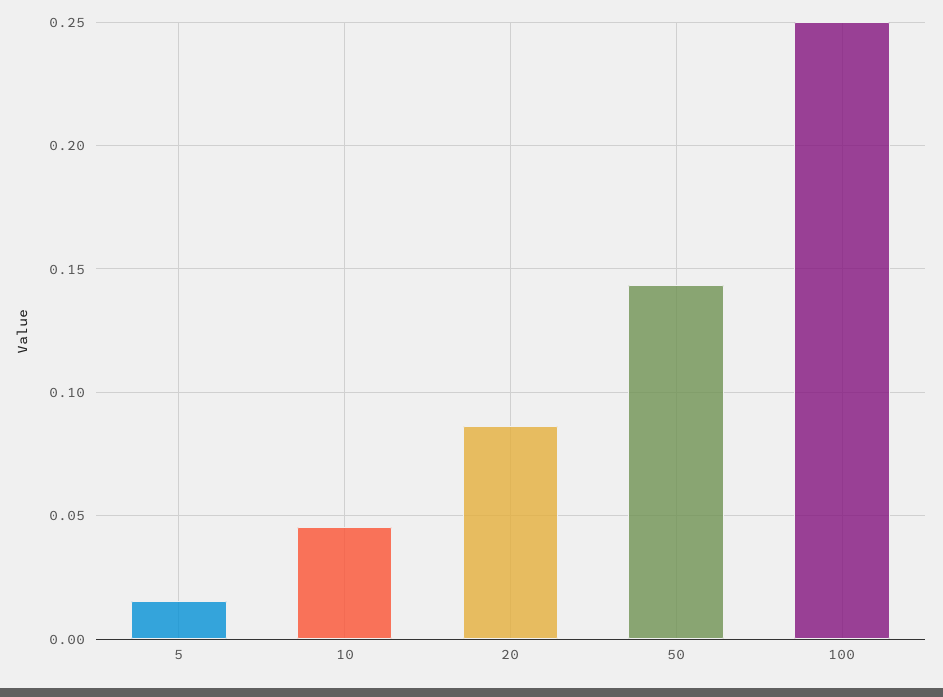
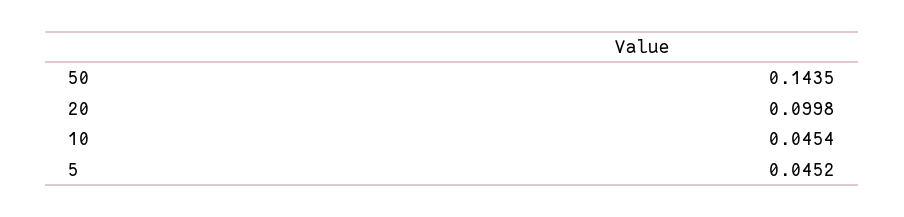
5: 0.015 -> 0.0452
20: 0.085 -> 0.0998
100: 0.25 -> none

